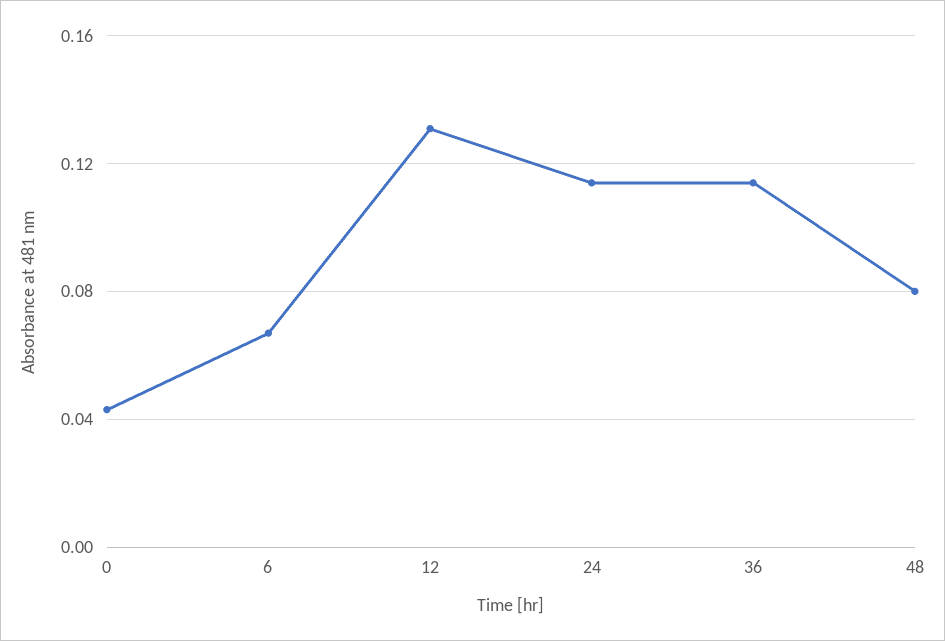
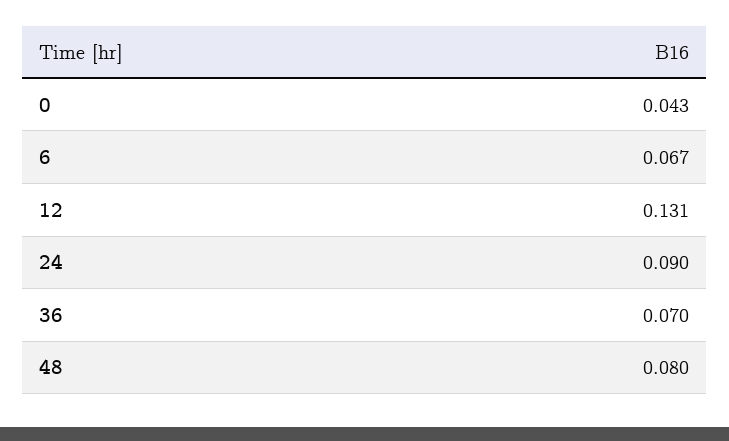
24: 0.115 -> 0.09
36: 0.115 -> 0.07

